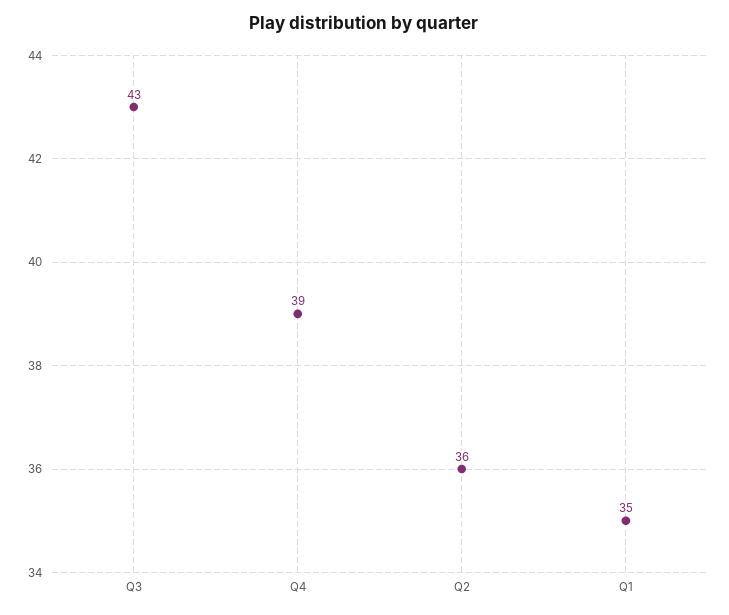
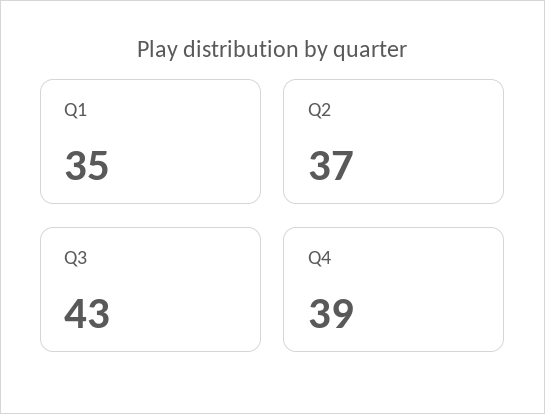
Q2: 36 -> 37

